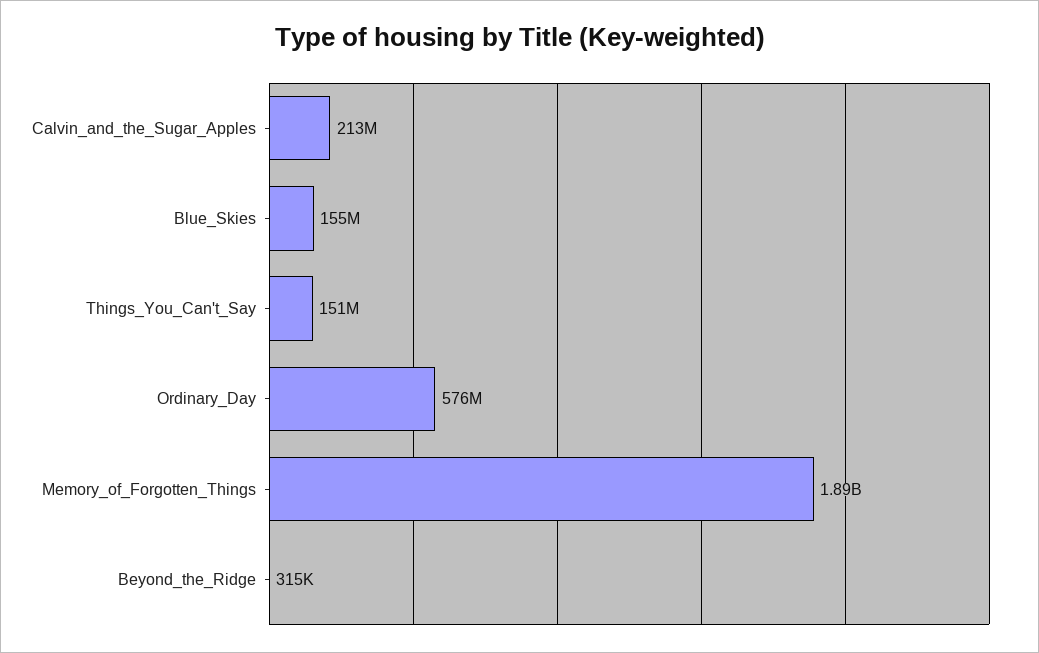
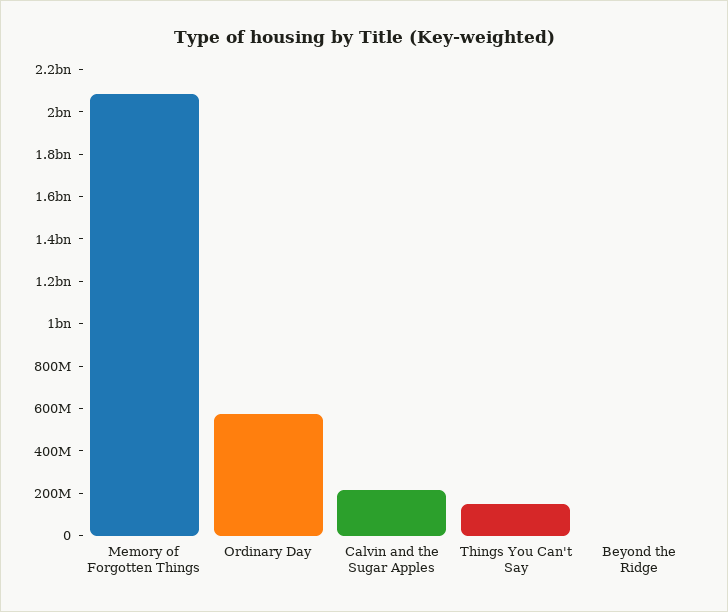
Blue_Skies: 155000000 -> none
Memory_of_Forgotten_Things: 1890000000 -> 2100000000

